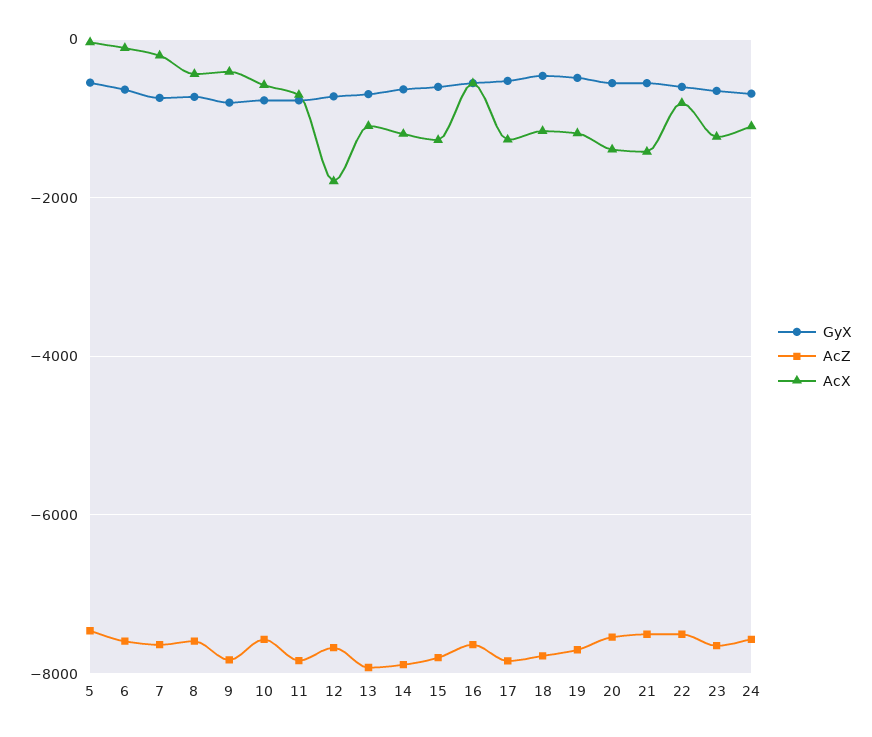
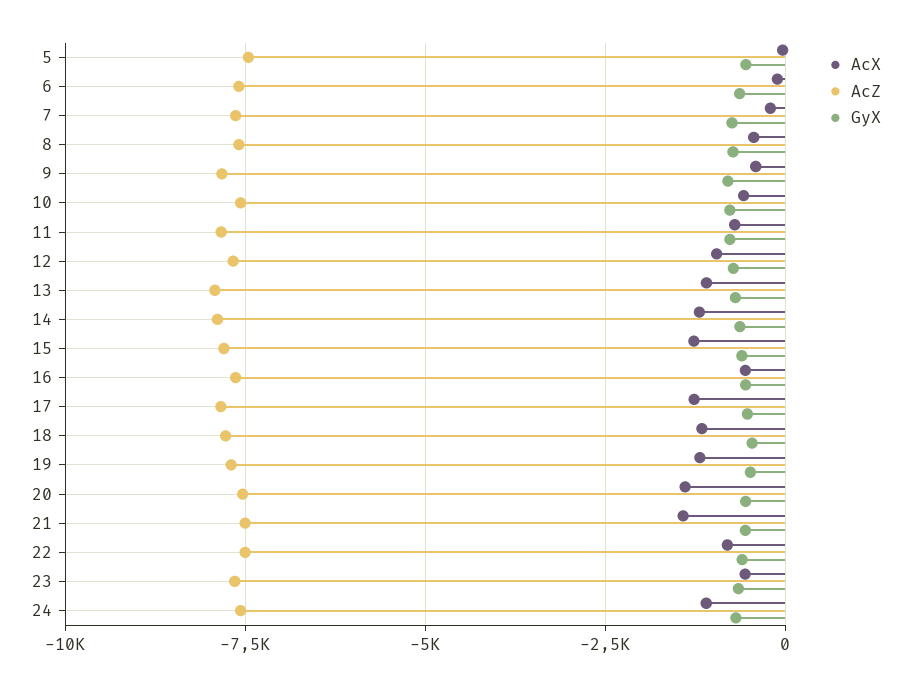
AcX, 12: -1800 -> -1000
AcX, 23: -1200 -> -500

